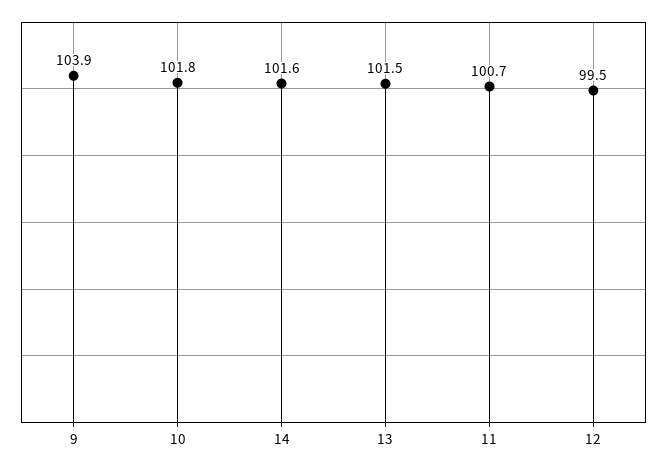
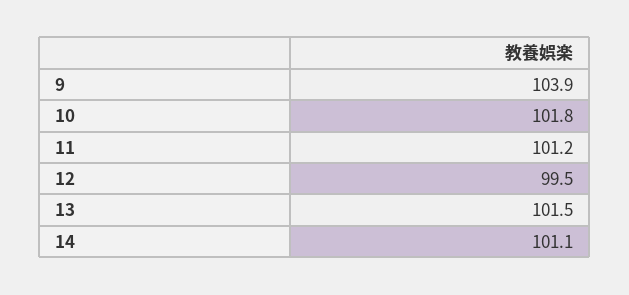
14: 101.6 -> 101.1
11: 100.7 -> 101.2

